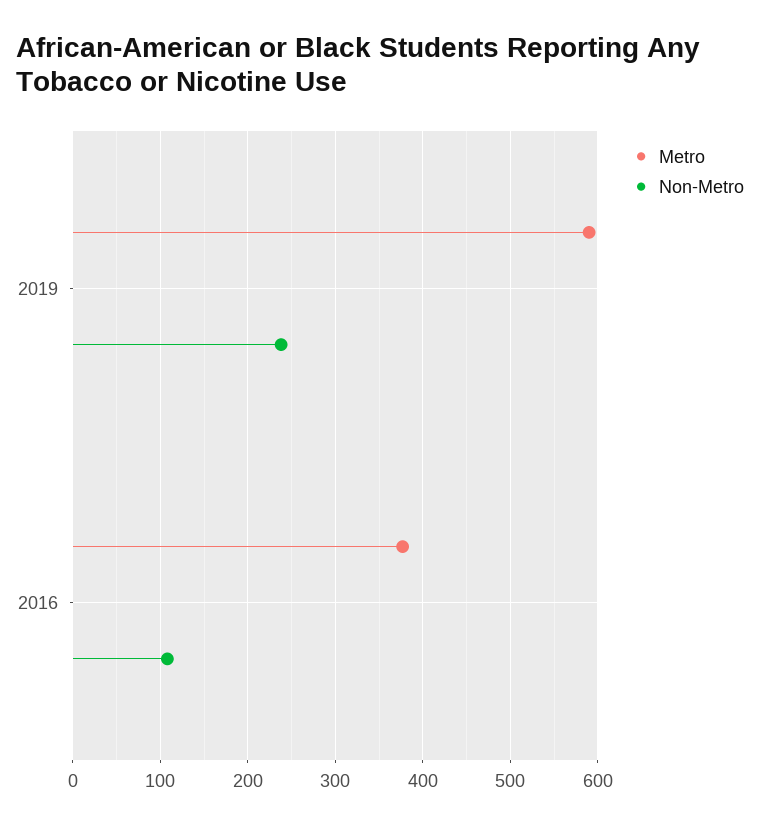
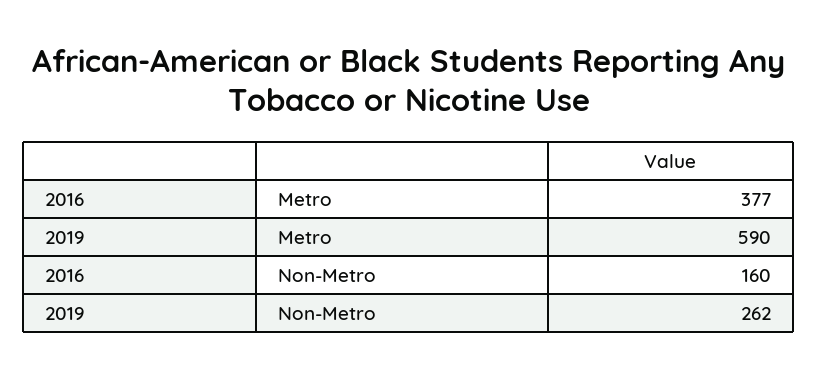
Non-Metro, 2019: 240 -> 262
Non-Metro, 2016: 110 -> 160

